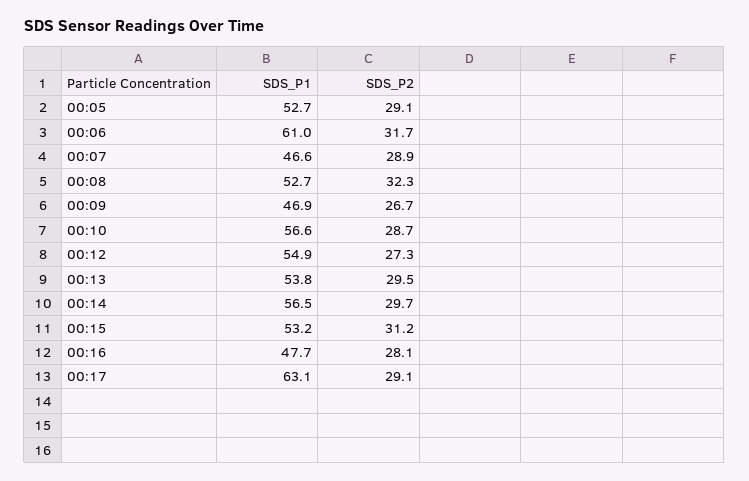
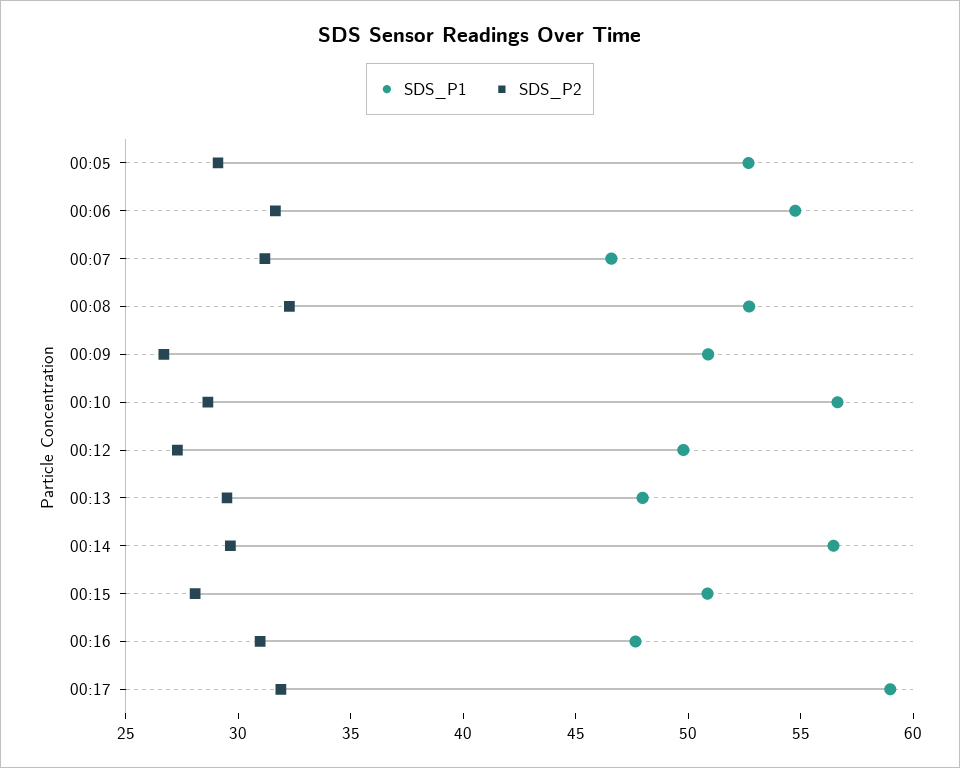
SDS_P1, 00:06: 61 -> 55
SDS_P2, 00:07: 28.9 -> 31
SDS_P1, 00:09: 46.9 -> 51
SDS_P1, 00:12: 54.9 -> 50
SDS_P1, 00:13: 53.8 -> 48
SDS_P1, 00:15: 53.2 -> 51
SDS_P2, 00:15: 31.2 -> 28
SDS_P2, 00:16: 28.1 -> 31
SDS_P1, 00:17: 63.1 -> 59
SDS_P2, 00:17: 29.1 -> 32

